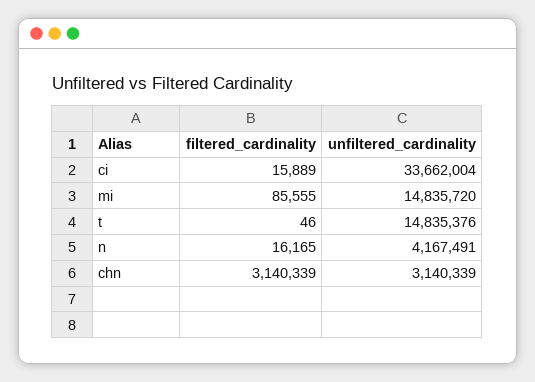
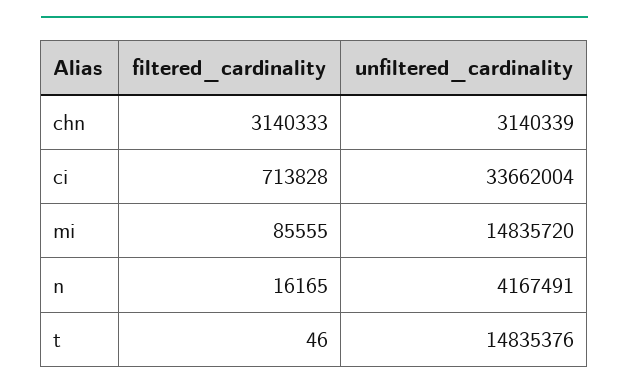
filtered_cardinality, ci: 15889 -> 713828
filtered_cardinality, chn: 3140339 -> 3140333

